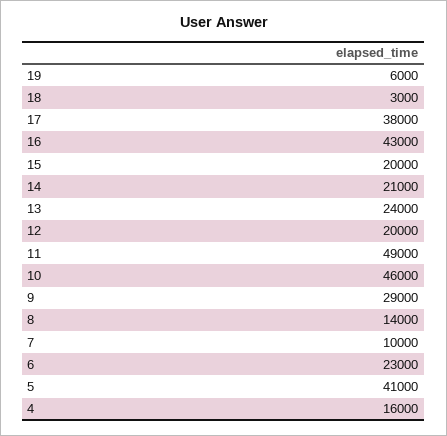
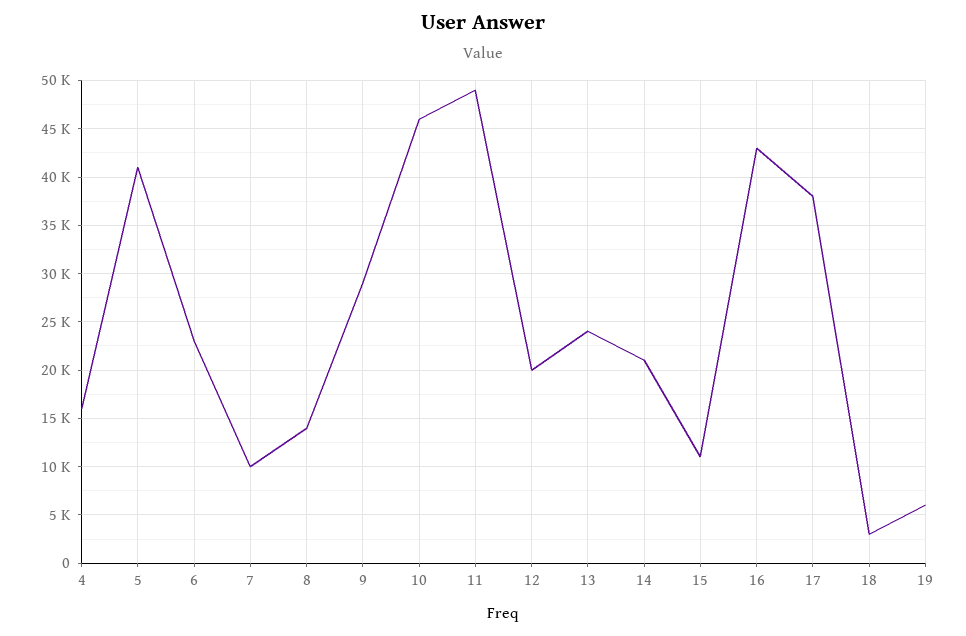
15: 20000 -> 11000

